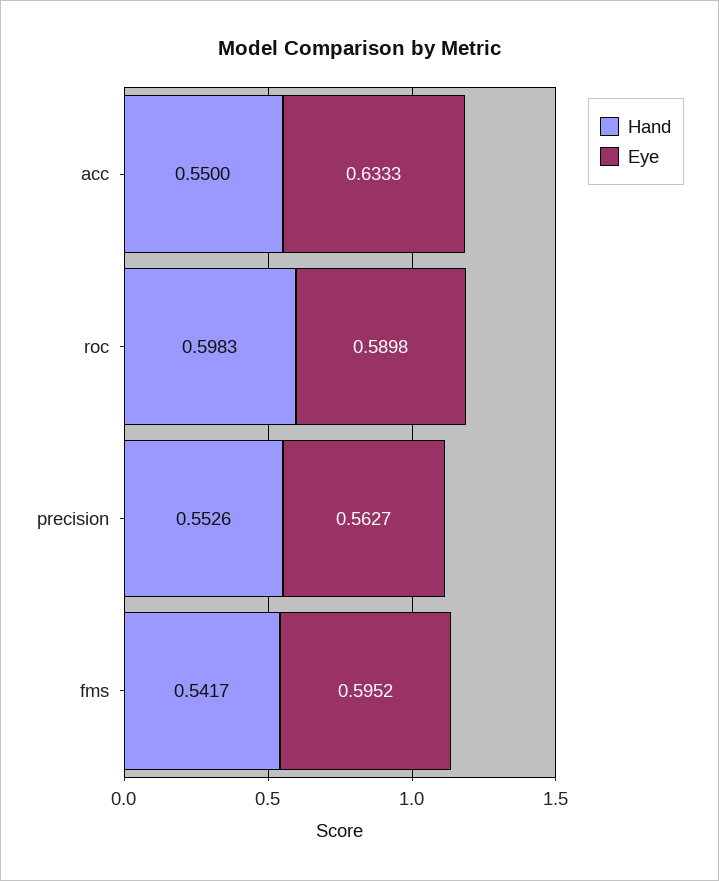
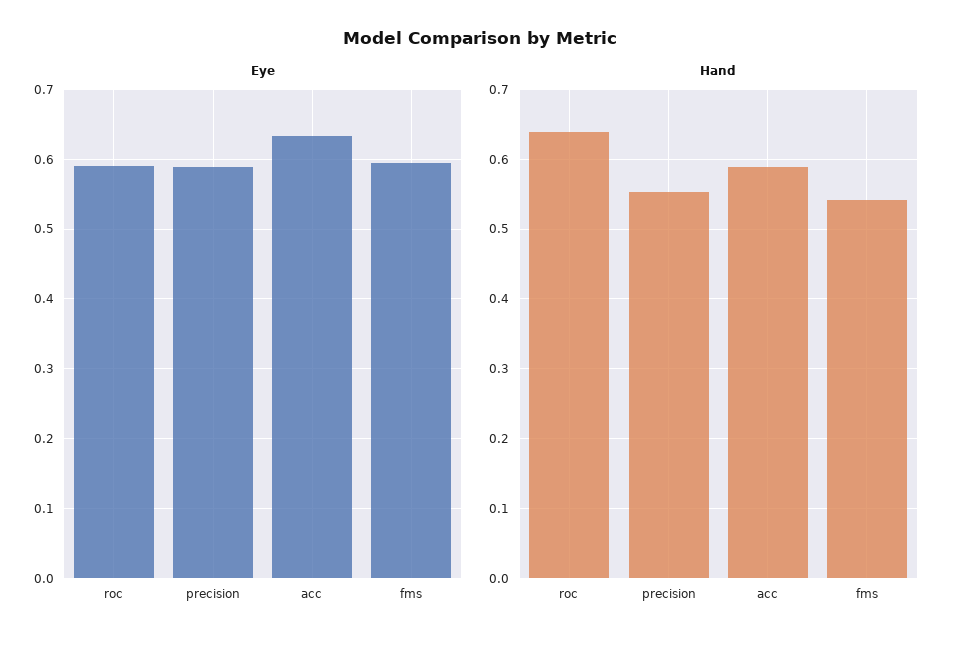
Hand, acc: 0.55 -> 0.59
Hand, roc: 0.5983 -> 0.64
Eye, precision: 0.5627 -> 0.59

